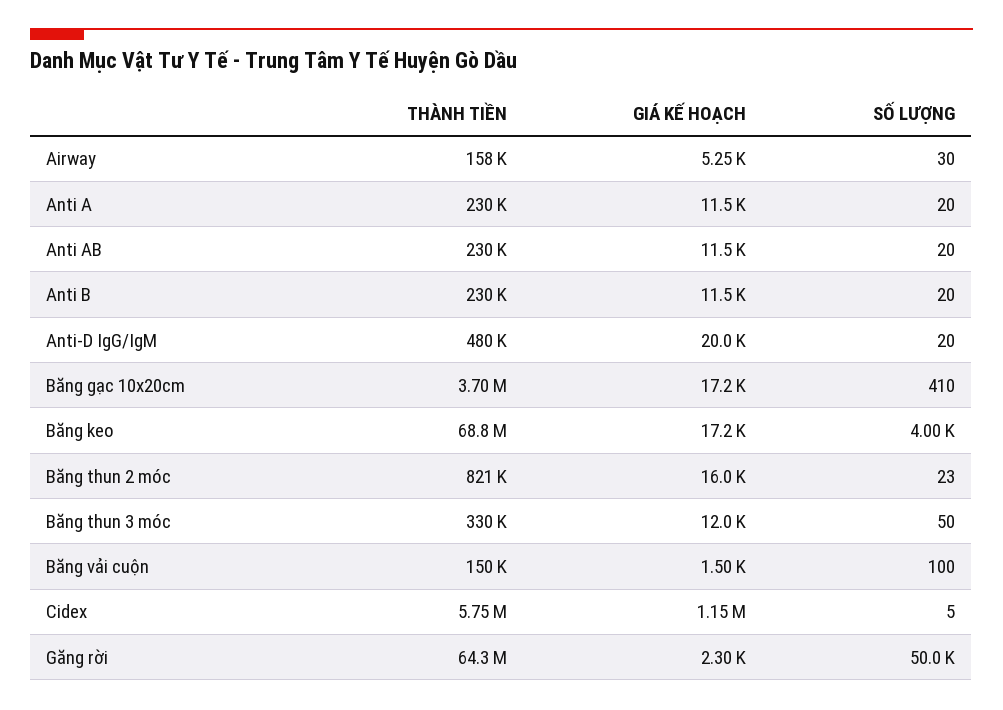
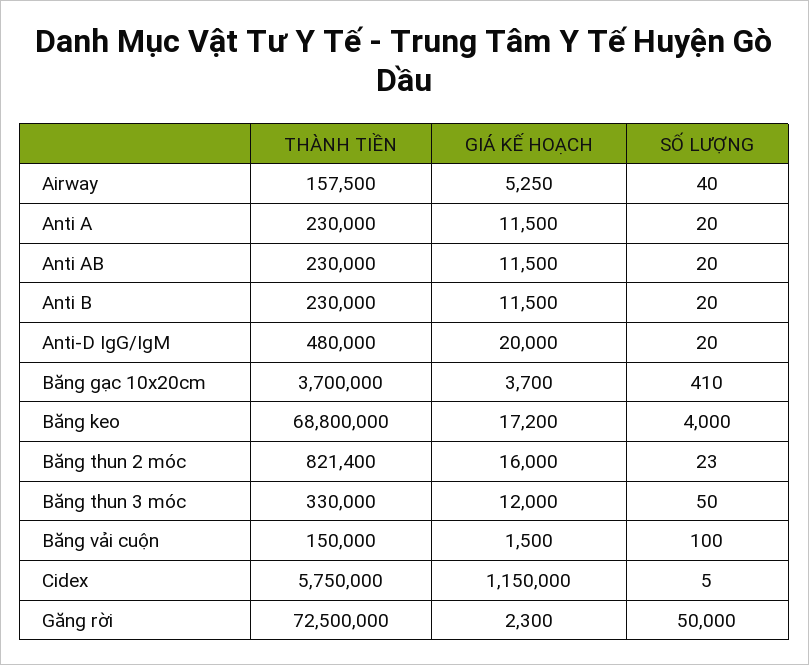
SỐ LƯỢNG, Airway: 30 -> 40
GIÁ KẾ HOẠCH, Băng gạc 10x20cm: 17200 -> 3700
THÀNH TIỀN, Găng rời: 64300000 -> 72500000

